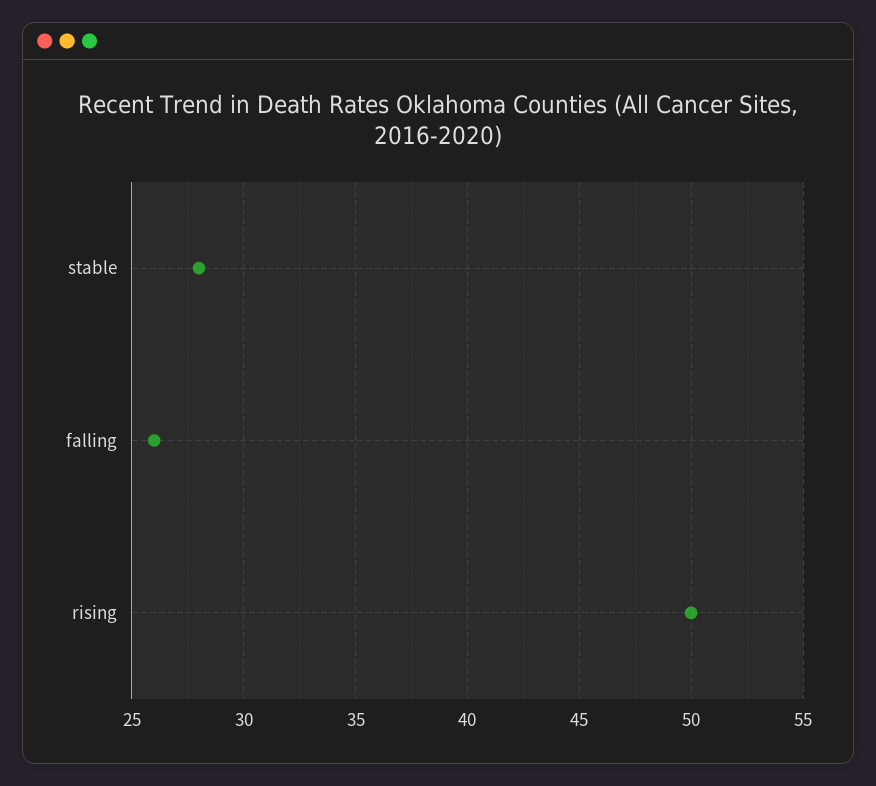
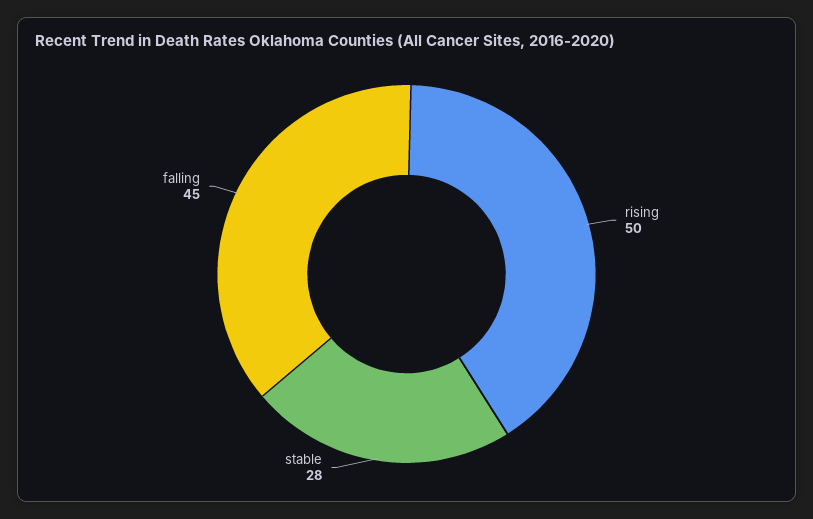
falling: 26 -> 45

